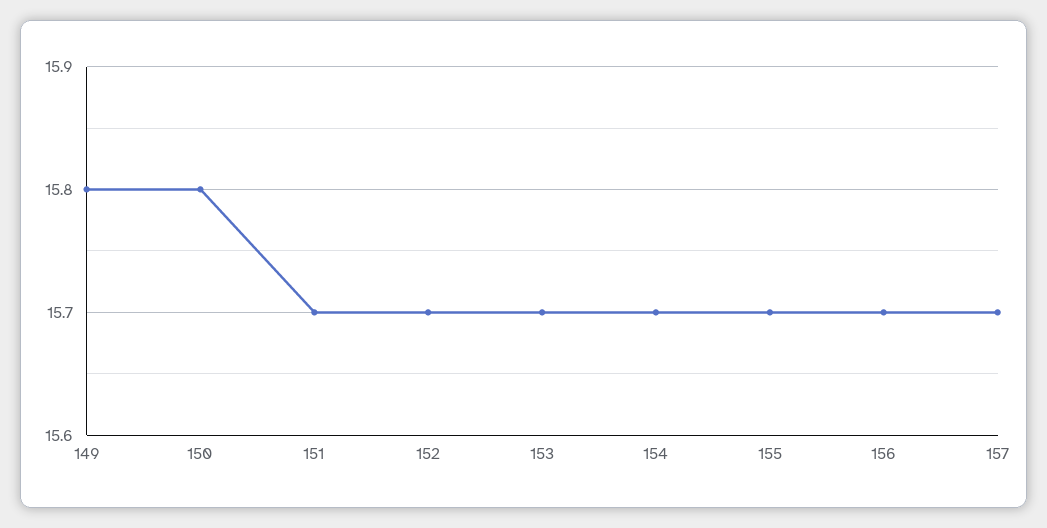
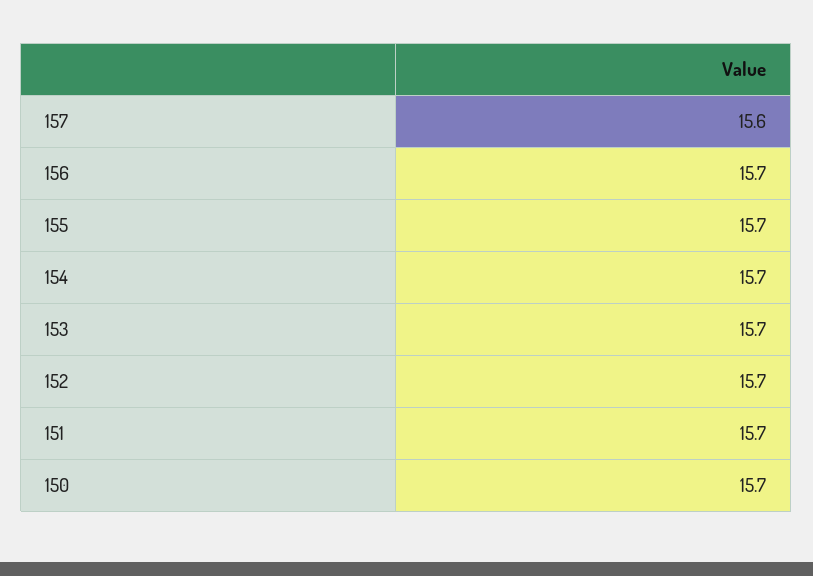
149: 15.8 -> none
150: 15.8 -> 15.7
157: 15.7 -> 15.6

